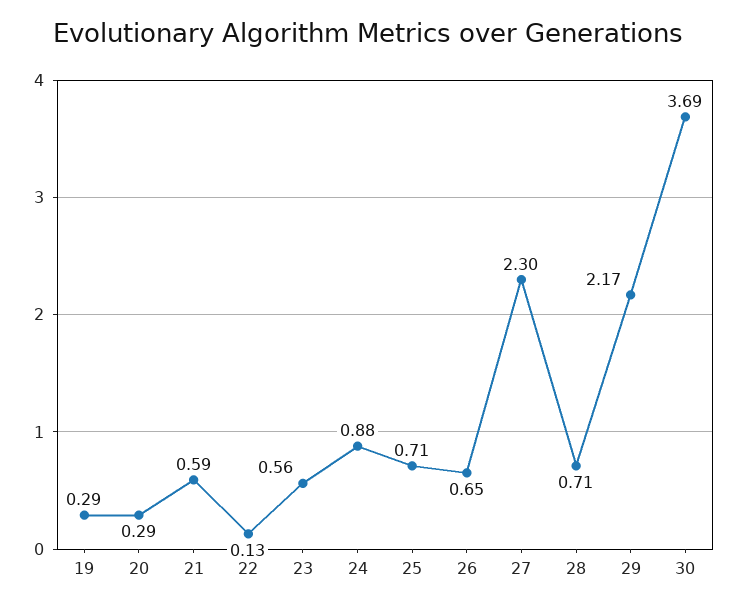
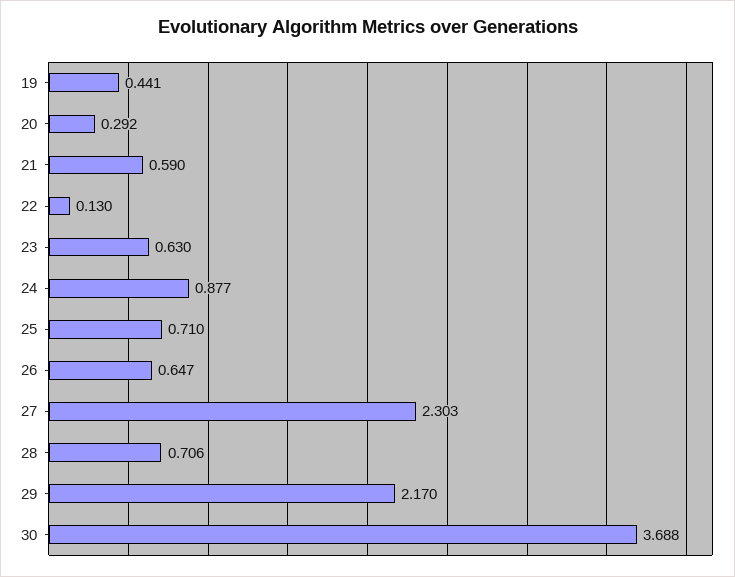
19: 0.29 -> 0.441
23: 0.56 -> 0.63

